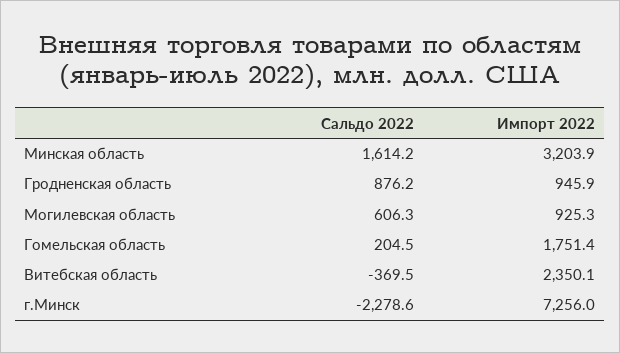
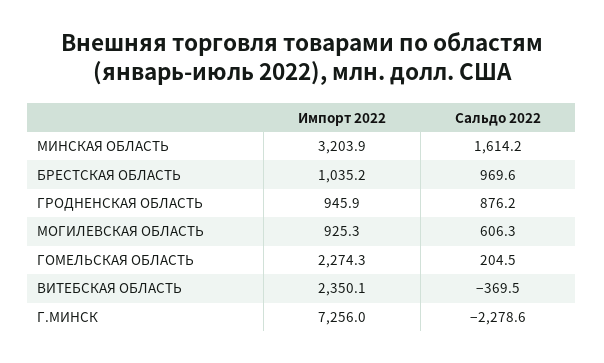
Импорт 2022, Гомельская область: 1751.4 -> 2274.3
Импорт 2022, БРЕСТСКАЯ ОБЛАСТЬ: none -> 1035.2
Сальдо 2022, БРЕСТСКАЯ ОБЛАСТЬ: none -> 969.6

